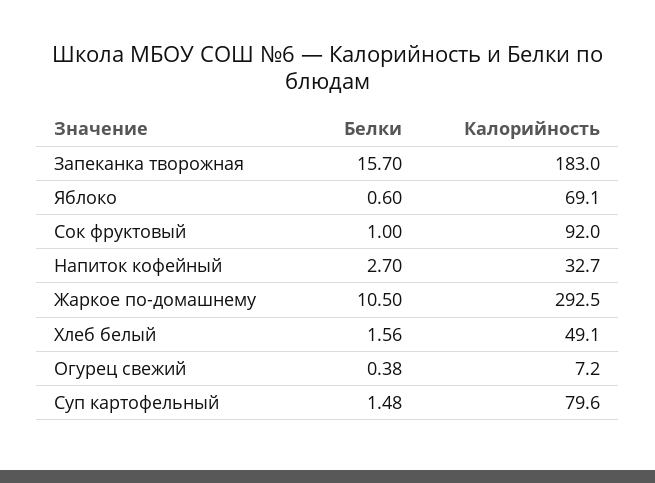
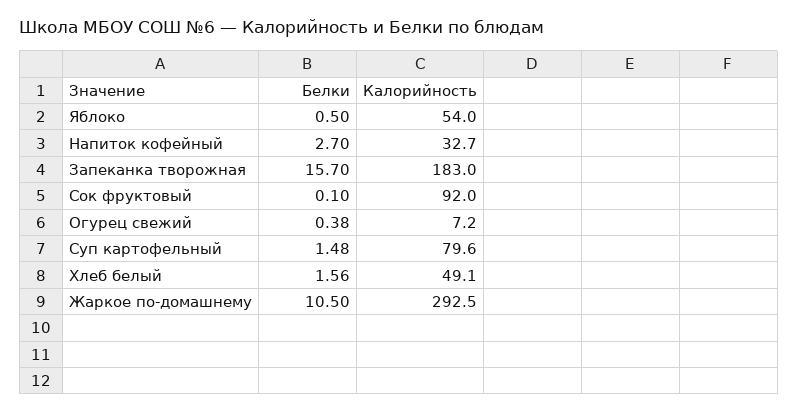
Белки, Яблоко: 0.6 -> 0.5
Калорийность, Яблоко: 69.1 -> 54
Белки, Сок фруктовый: 1 -> 0.1

